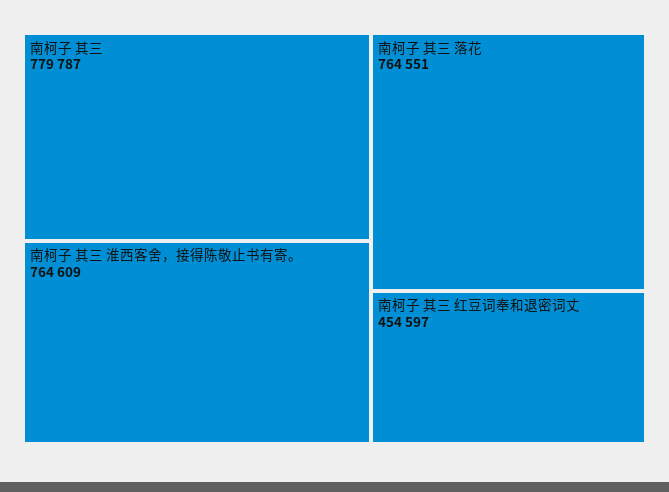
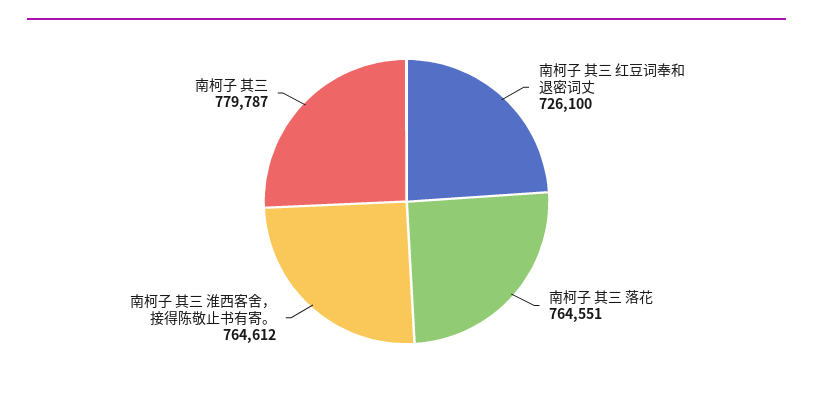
南柯子 其三 淮西客舍，接得陈敬止书有寄。: 764609 -> 764612
南柯子 其三 红豆词奉和退密词丈: 454597 -> 726100

